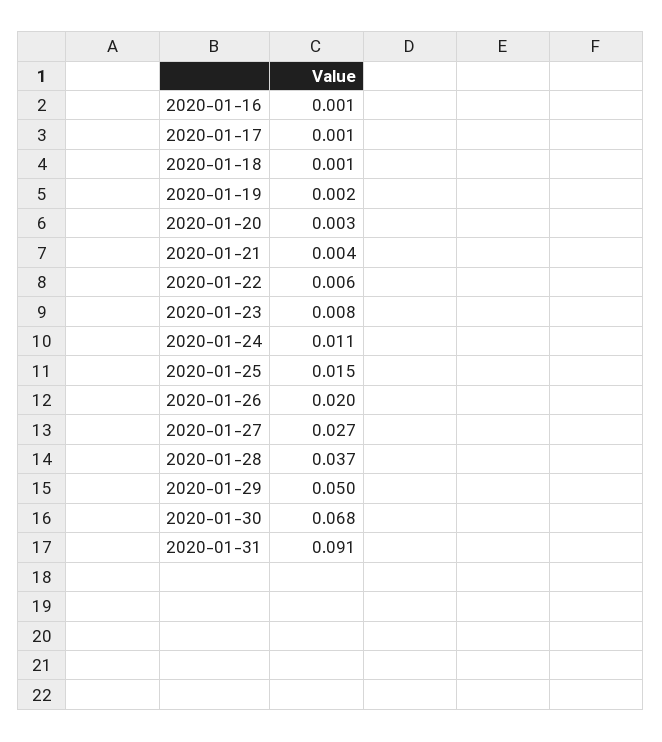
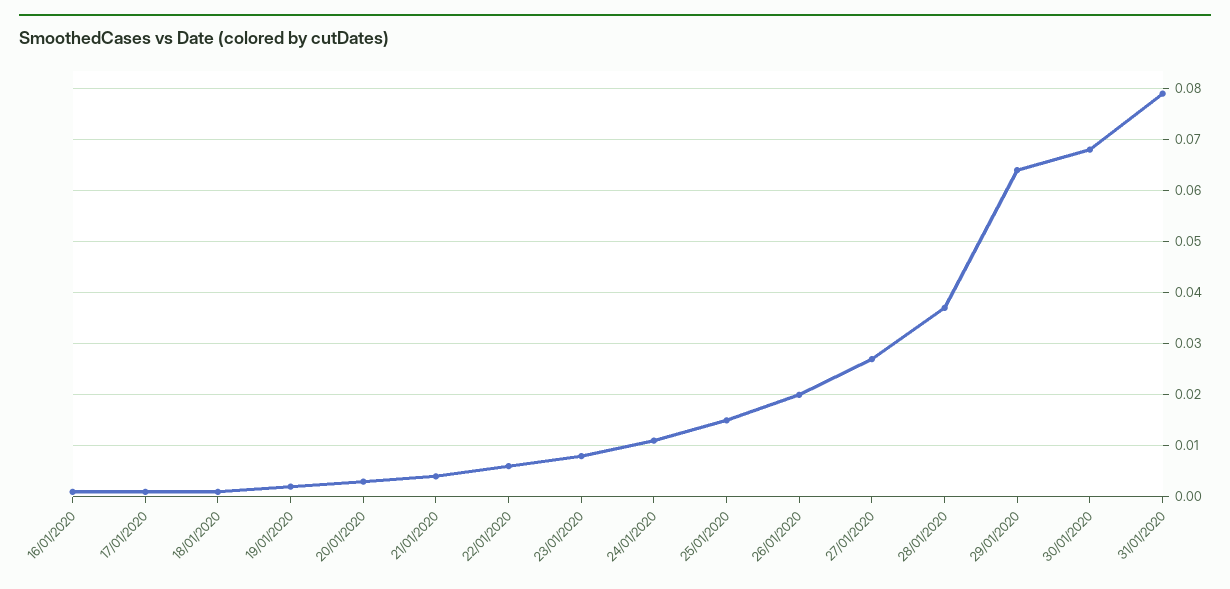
2020-01-29: 0.05 -> 0.065
2020-01-31: 0.091 -> 0.08

